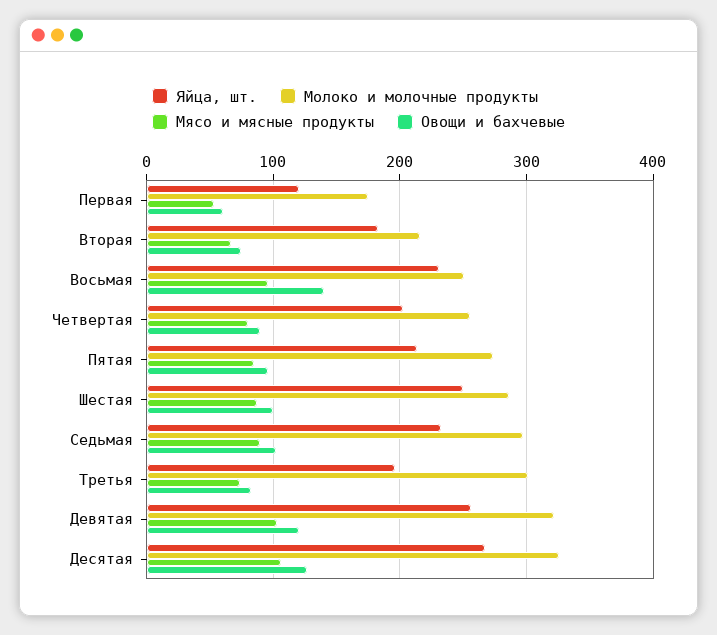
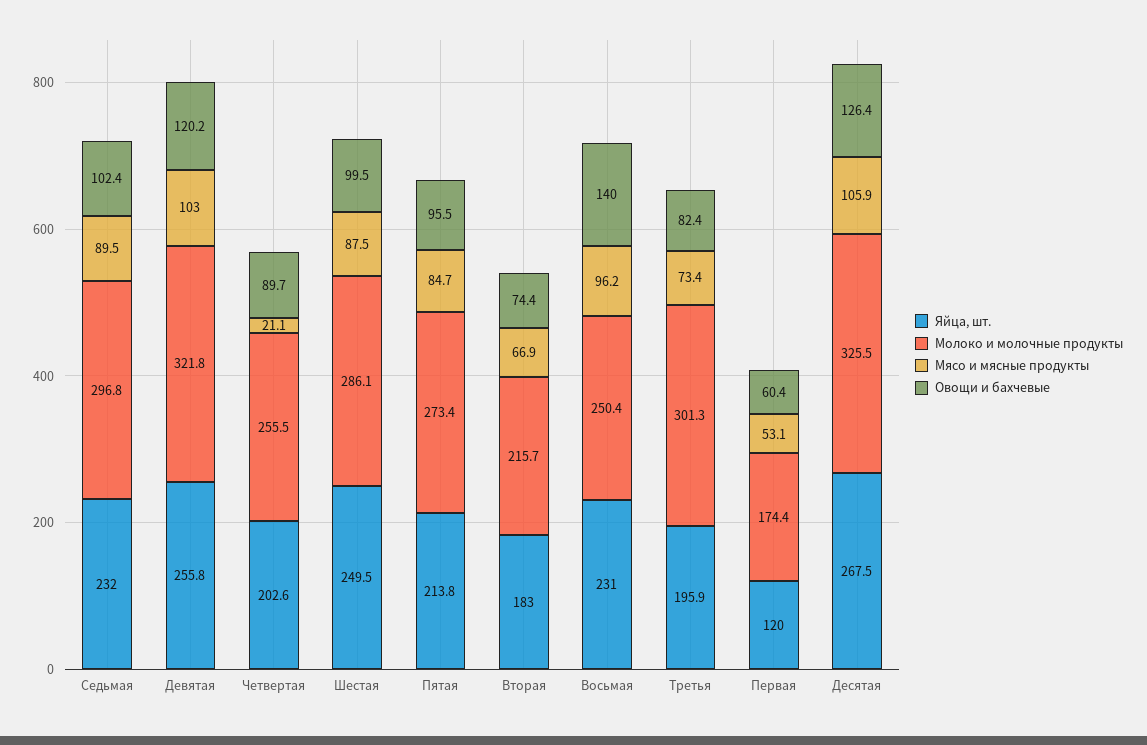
Мясо и мясные продукты, Четвертая: 80 -> 21.1

